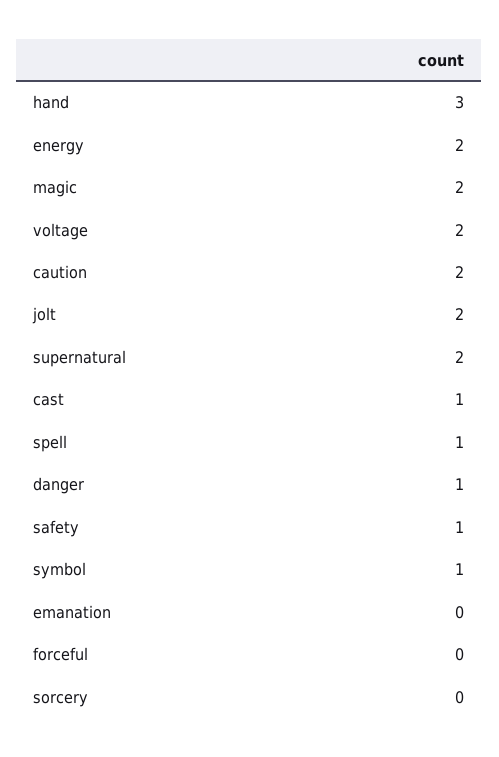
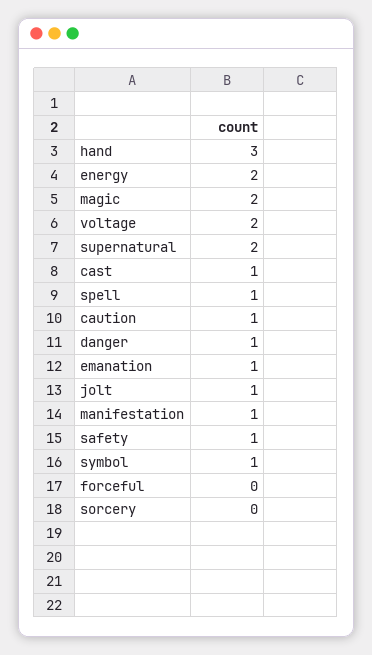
caution: 2 -> 1
jolt: 2 -> 1
emanation: 0 -> 1
manifestation: none -> 1

